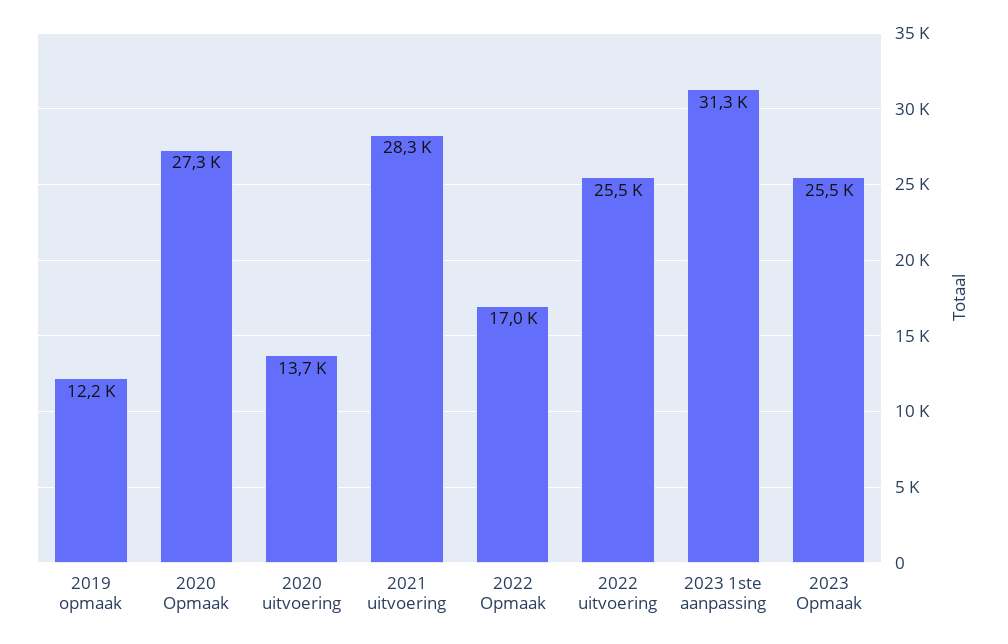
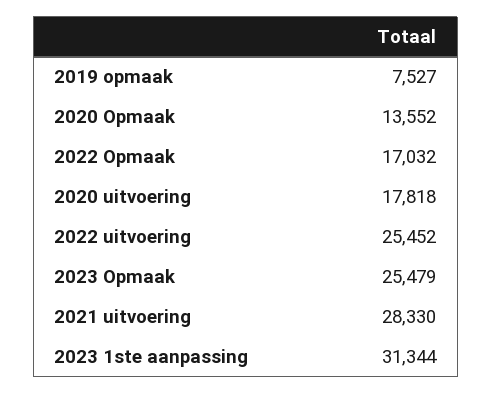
2019 opmaak: 12200 -> 7527
2020 Opmaak: 27300 -> 13552
2020 uitvoering: 13700 -> 17818

